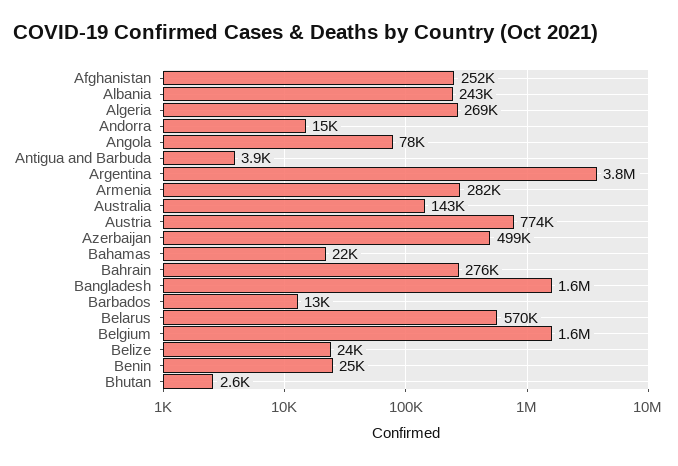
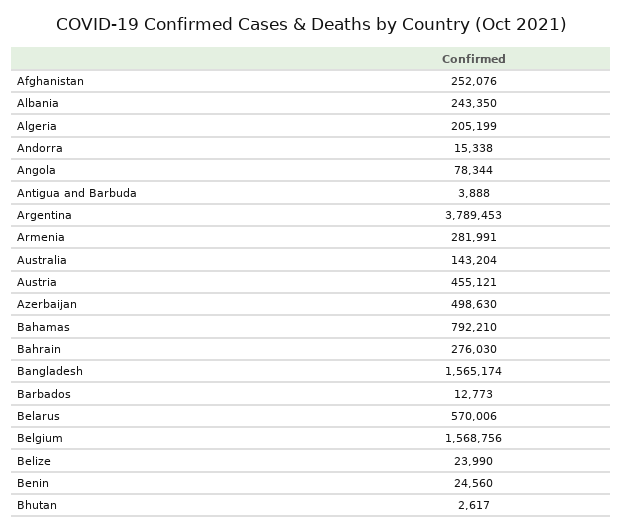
Algeria: 269000 -> 205199
Austria: 774000 -> 455121
Bahamas: 22000 -> 792210

